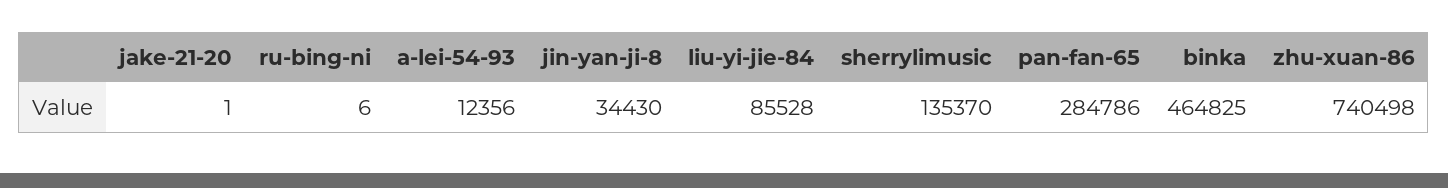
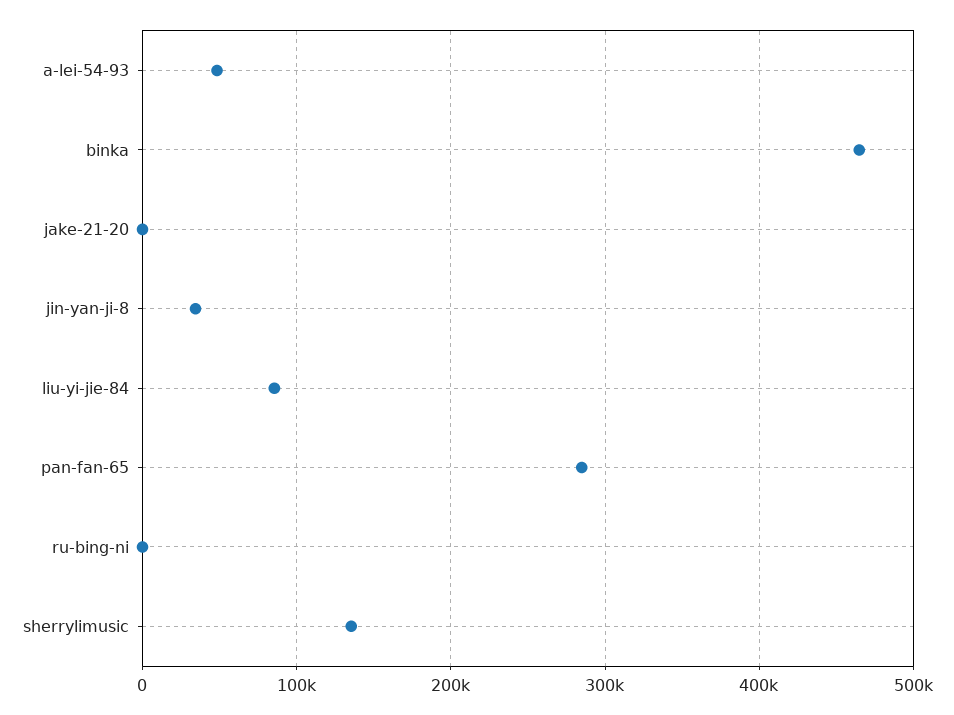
a-lei-54-93: 12356 -> 50000
zhu-xuan-86: 740498 -> none

